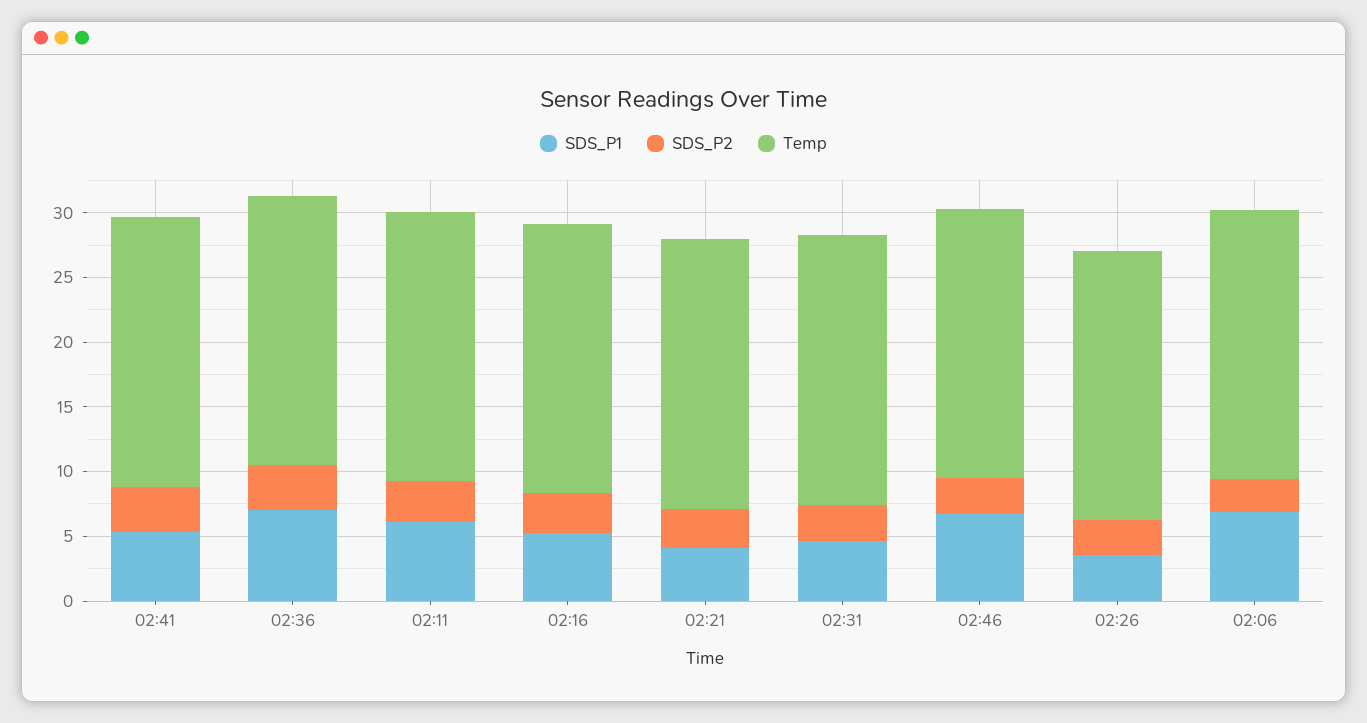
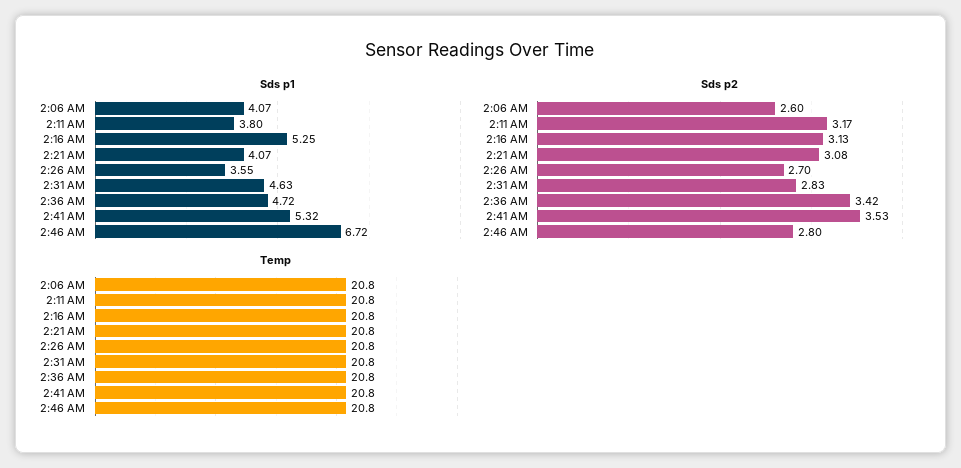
SDS_P1, 02:36: 7 -> 4.72
SDS_P1, 02:11: 6 -> 3.8
SDS_P1, 02:06: 7 -> 4.07

